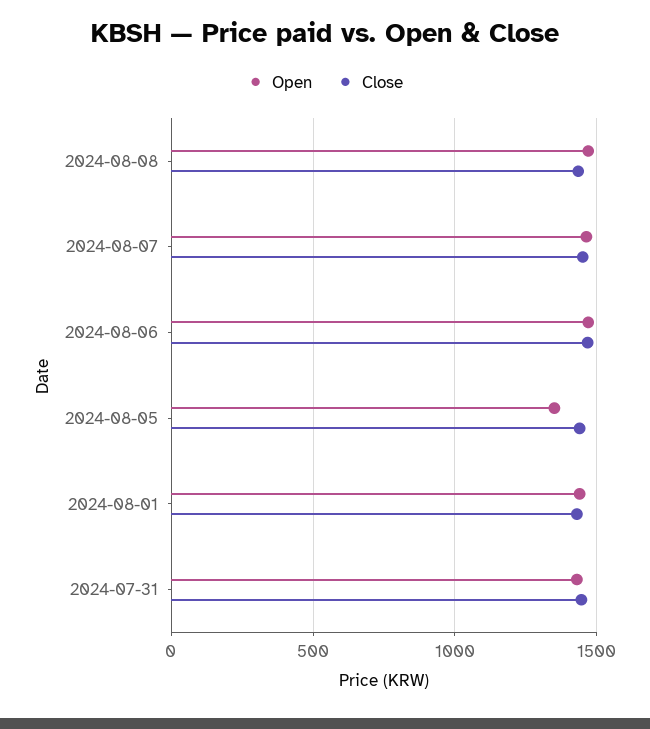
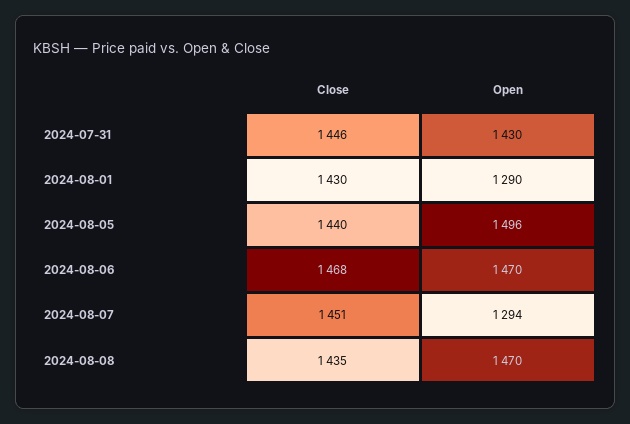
Open, 2024-08-07: 1450 -> 1294
Open, 2024-08-05: 1350 -> 1496
Open, 2024-08-01: 1450 -> 1290

